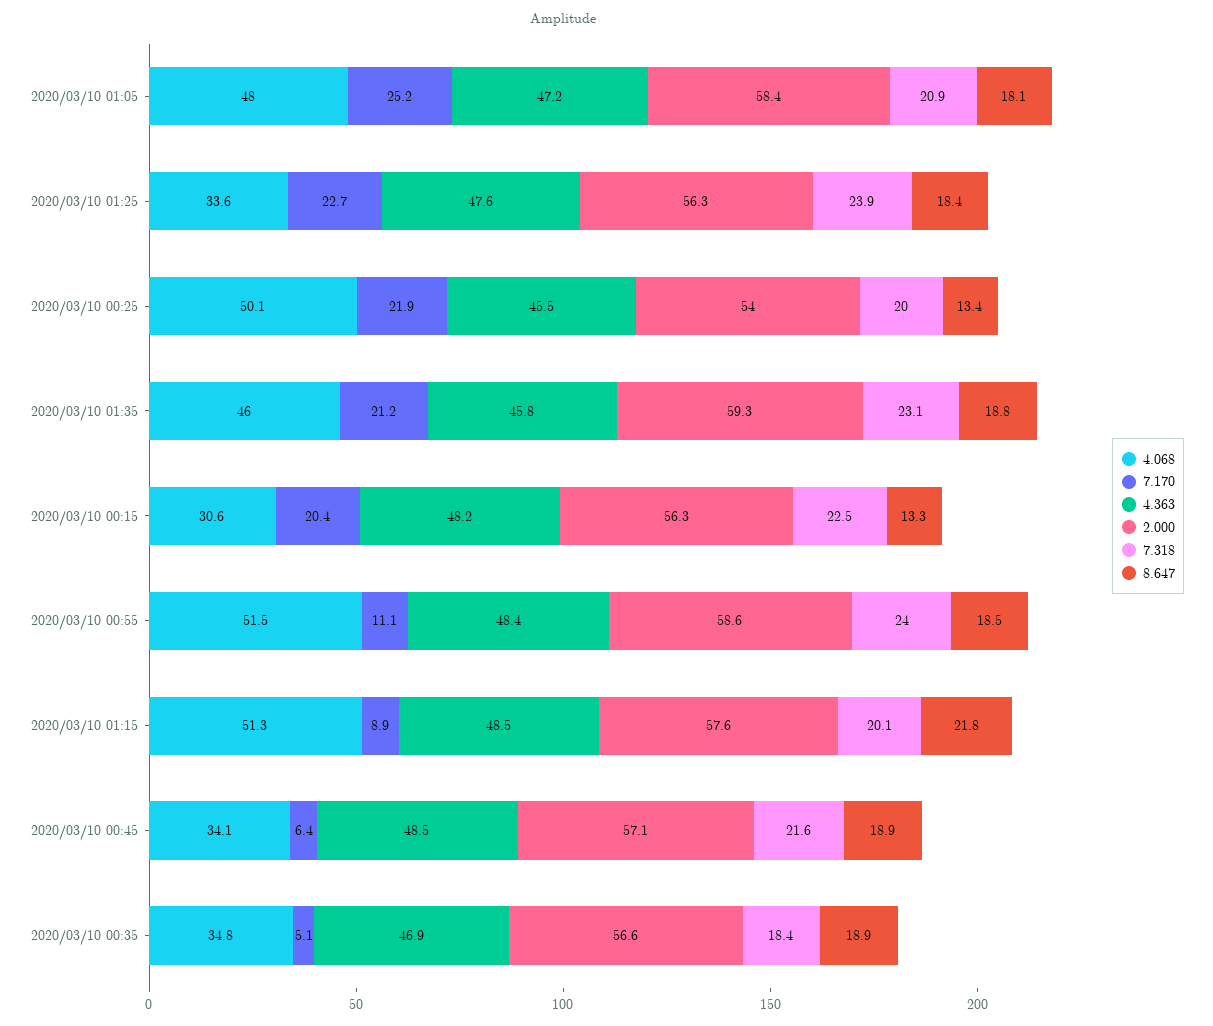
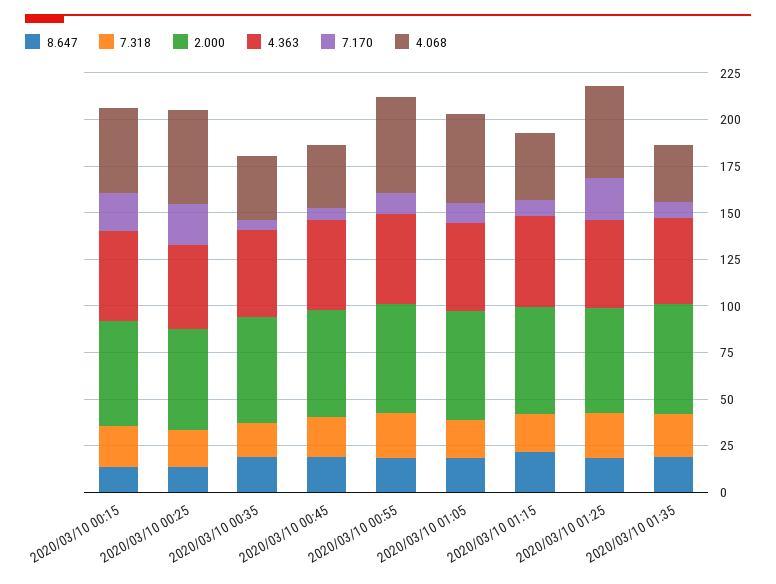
7.170, 2020/03/10 01:05: 25.2 -> 10
4.068, 2020/03/10 01:25: 33.6 -> 50
4.068, 2020/03/10 01:35: 46 -> 30
7.170, 2020/03/10 01:35: 21.2 -> 10
4.068, 2020/03/10 00:15: 30.6 -> 45
4.068, 2020/03/10 01:15: 51.3 -> 35

